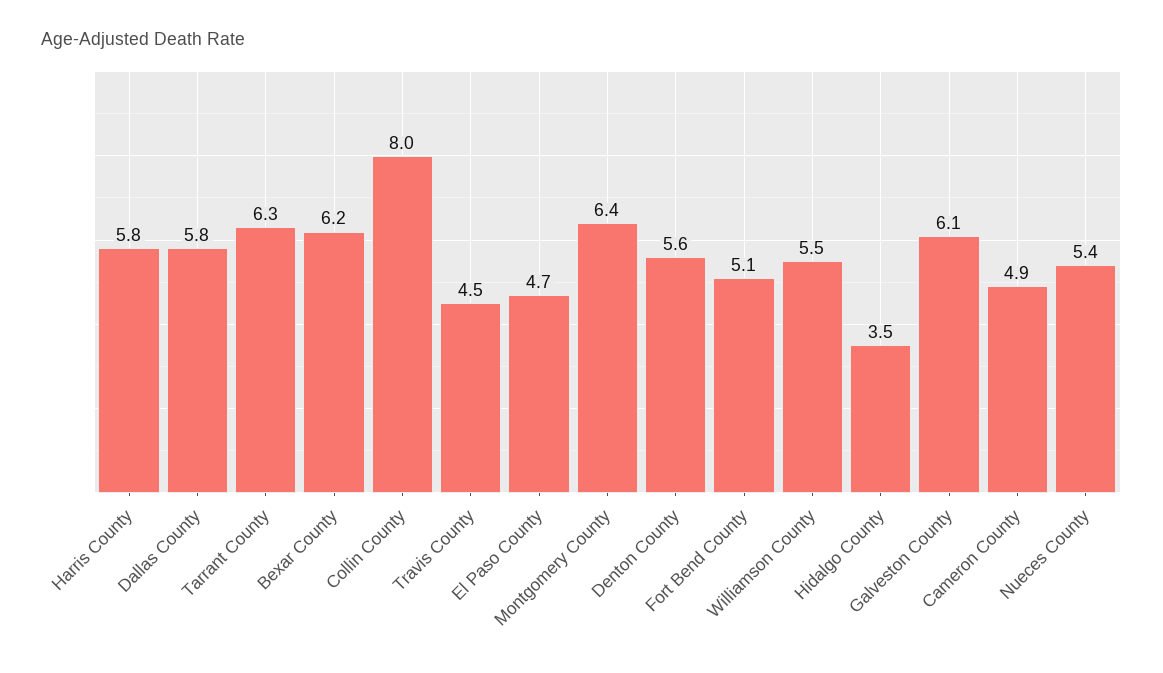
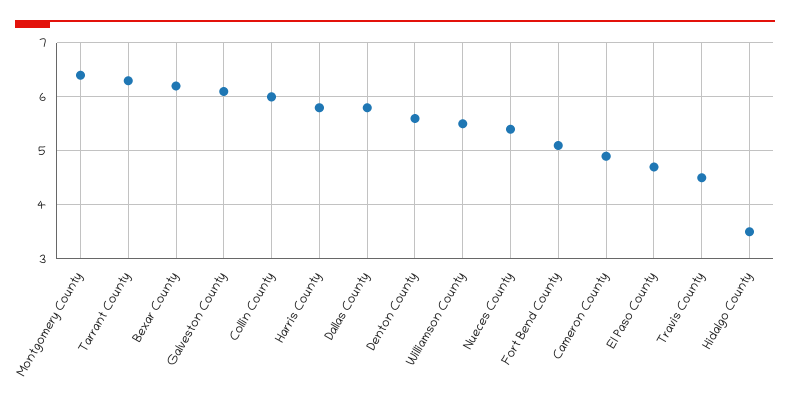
Collin County: 8 -> 6

